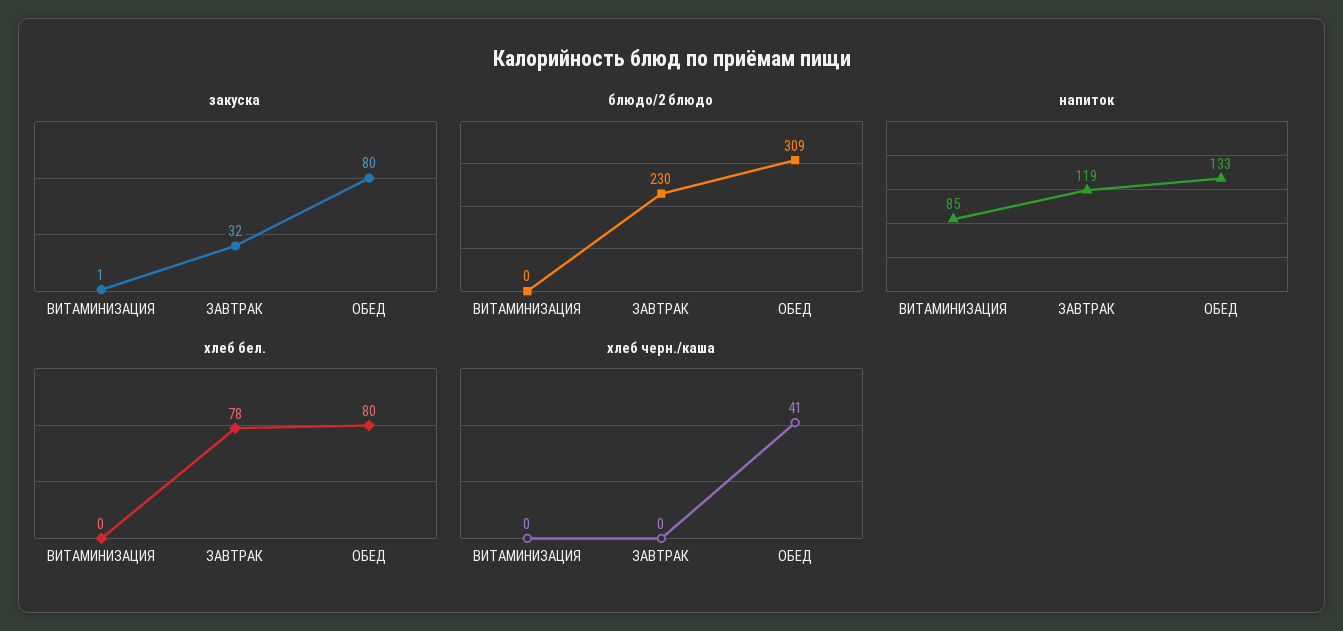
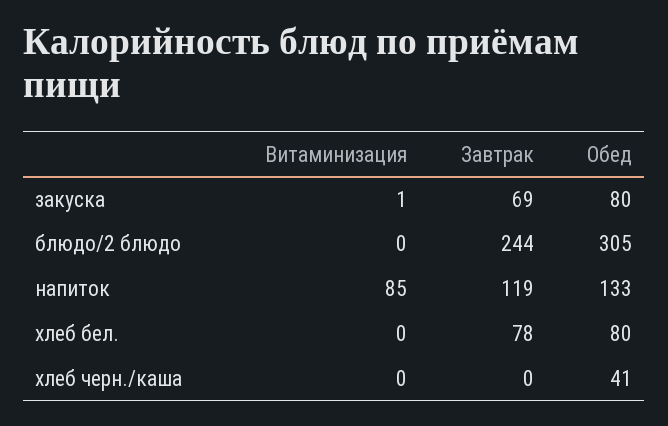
закуска, ЗАВТРАК: 32 -> 69
блюдо/2 блюдо, ЗАВТРАК: 230 -> 244
блюдо/2 блюдо, ОБЕД: 309 -> 305

